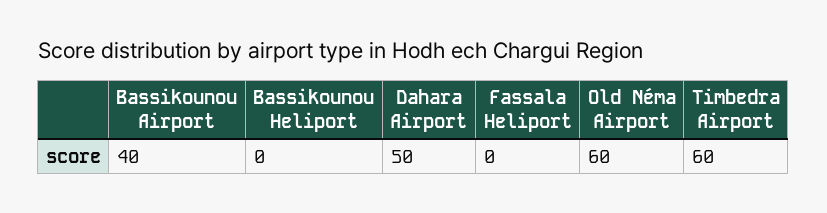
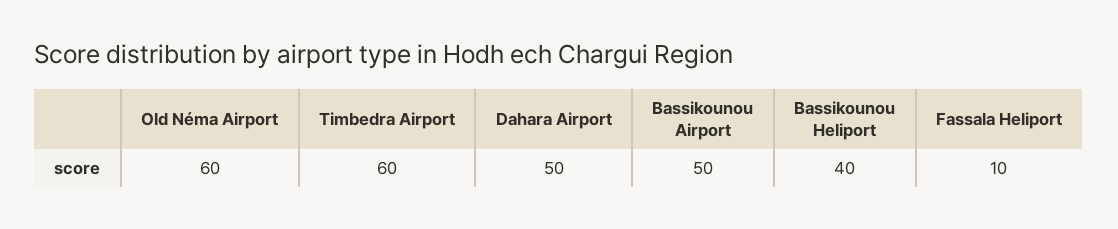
Bassikounou Airport: 40 -> 50
Bassikounou Heliport: 0 -> 40
Fassala Heliport: 0 -> 10

